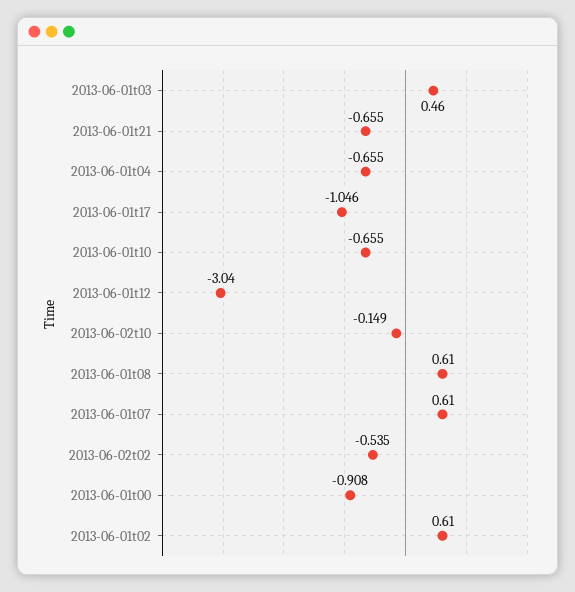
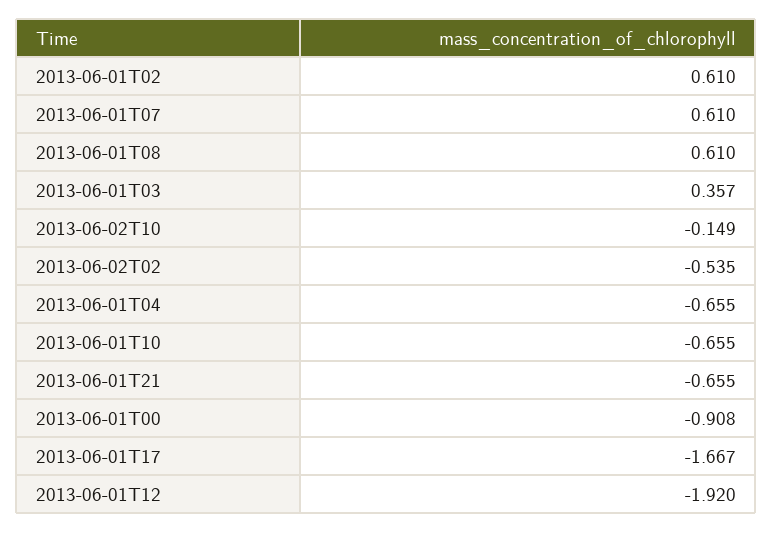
2013-06-01t03: 0.46 -> 0.357
2013-06-01t17: -1.046 -> -1.667
2013-06-01t12: -3.04 -> -1.92

